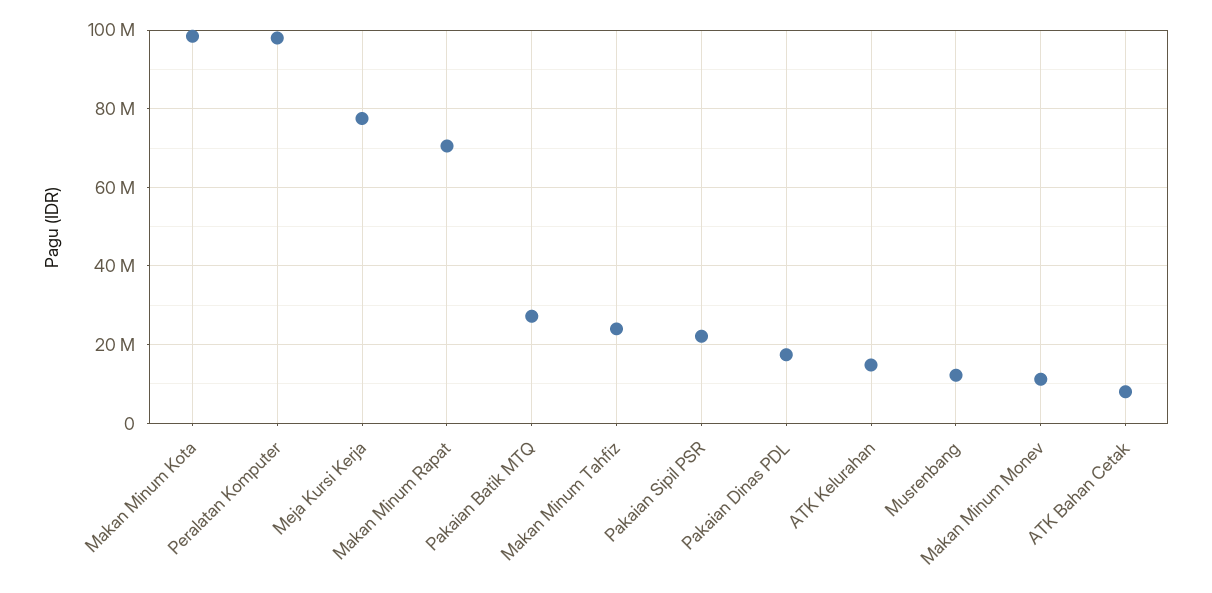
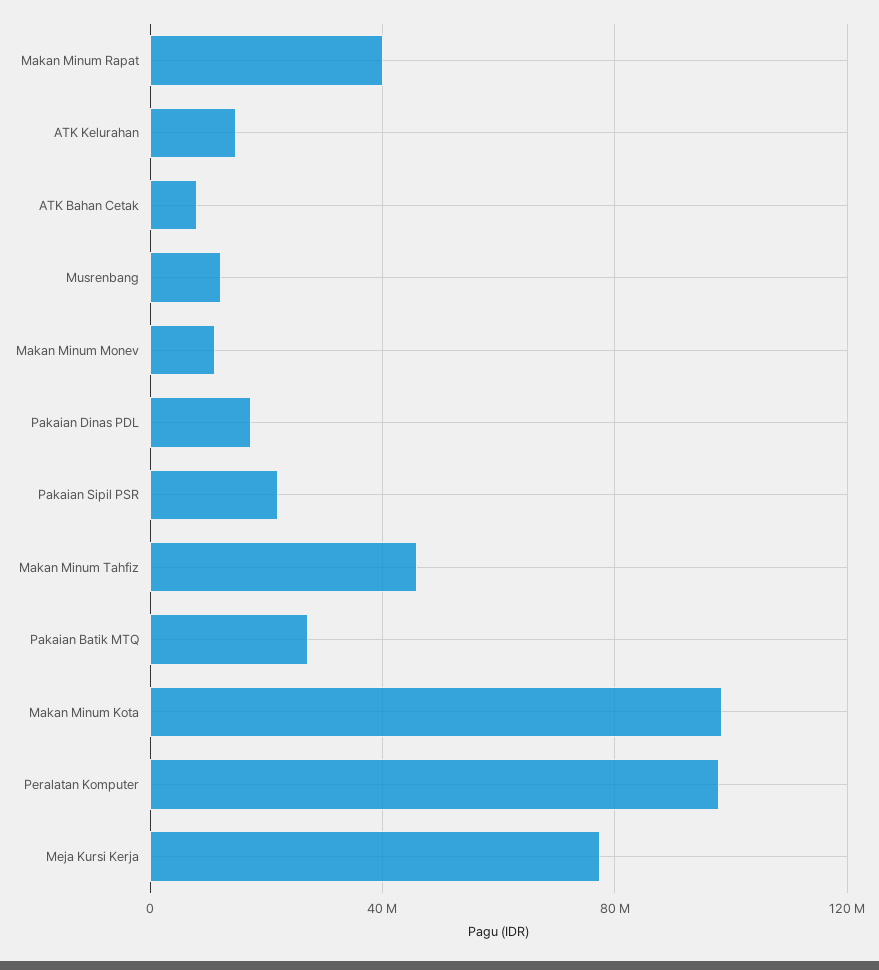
Makan Minum Rapat: 70000000 -> 40000000
Makan Minum Tahfiz: 24000000 -> 45000000

